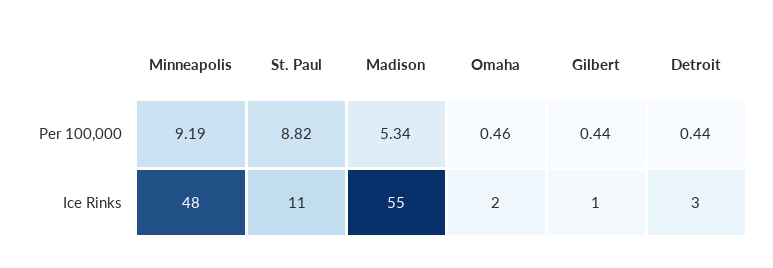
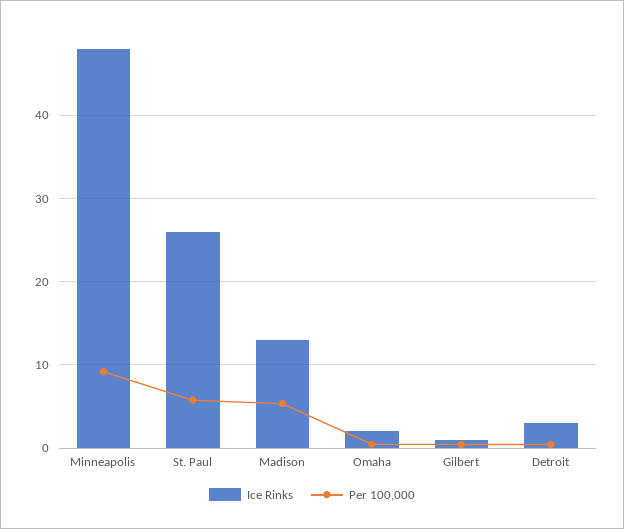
Per 100,000, St. Paul: 8.82 -> 6
Ice Rinks, St. Paul: 11 -> 26
Ice Rinks, Madison: 55 -> 13

